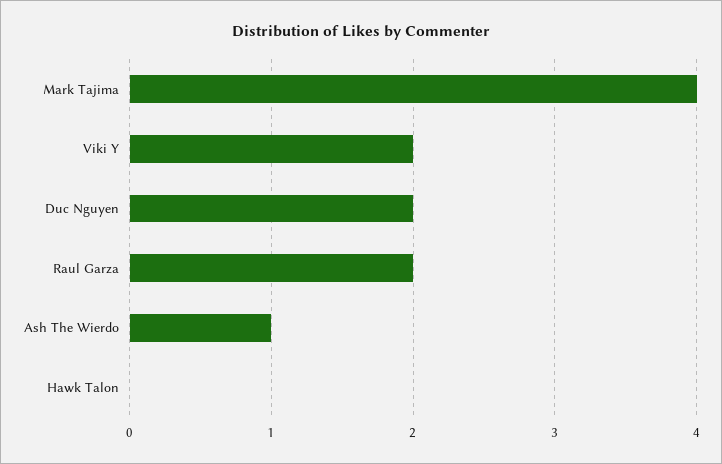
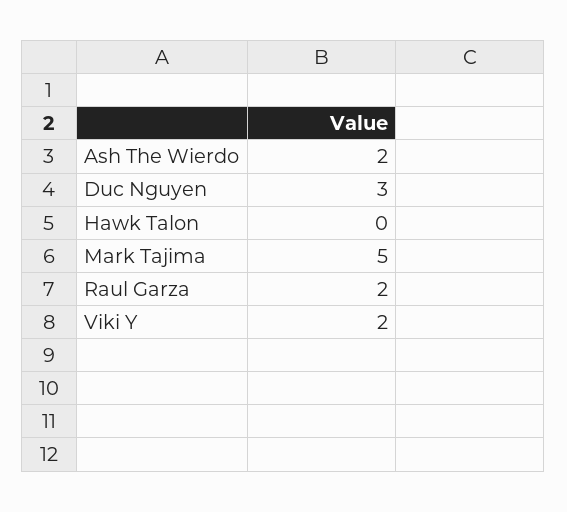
Mark Tajima: 4 -> 5
Duc Nguyen: 2 -> 3
Ash The Wierdo: 1 -> 2

